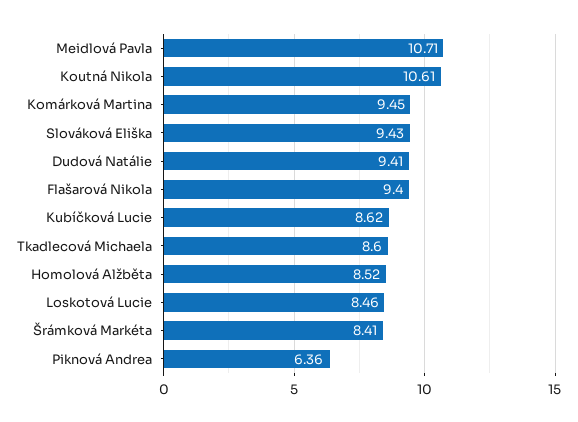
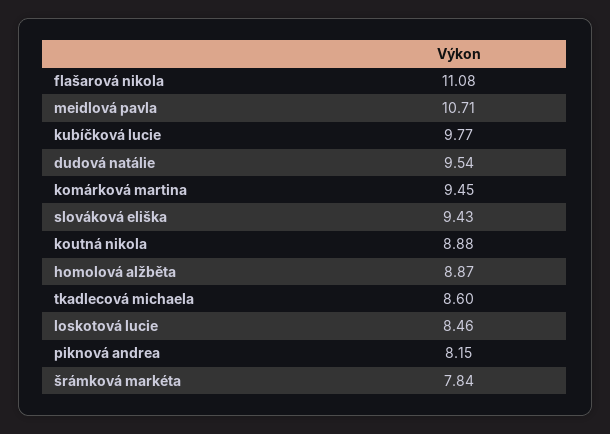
Koutná Nikola: 10.61 -> 8.88
Dudová Natálie: 9.41 -> 9.54
Flašarová Nikola: 9.4 -> 11.08
Kubíčková Lucie: 8.62 -> 9.77
Homolová Alžběta: 8.52 -> 8.87
Šrámková Markéta: 8.41 -> 7.84
Piknová Andrea: 6.36 -> 8.15

